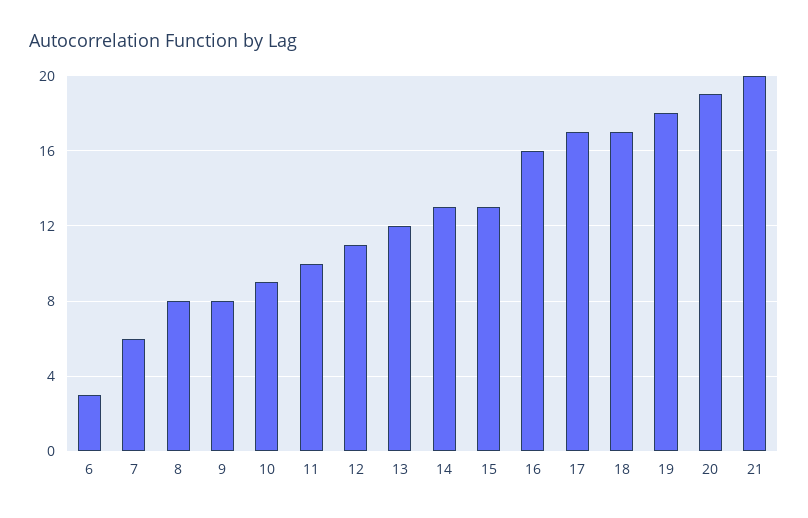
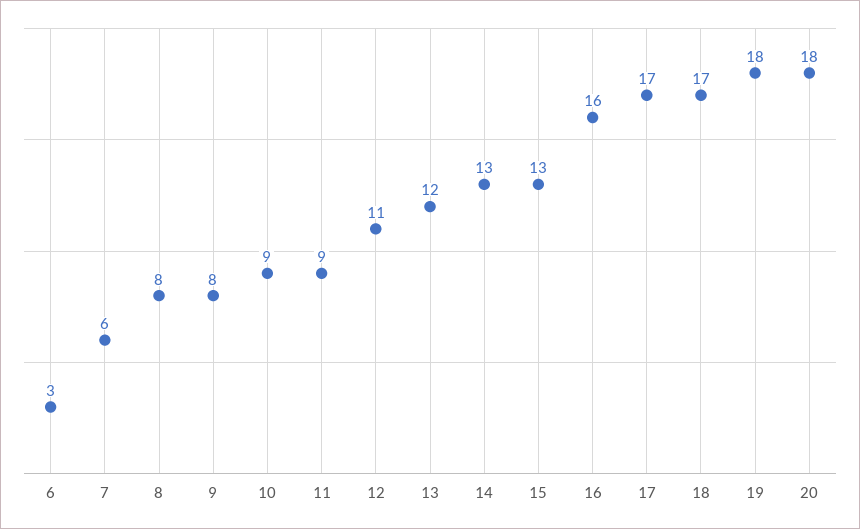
11: 10 -> 9
20: 19 -> 18
21: 20 -> none

